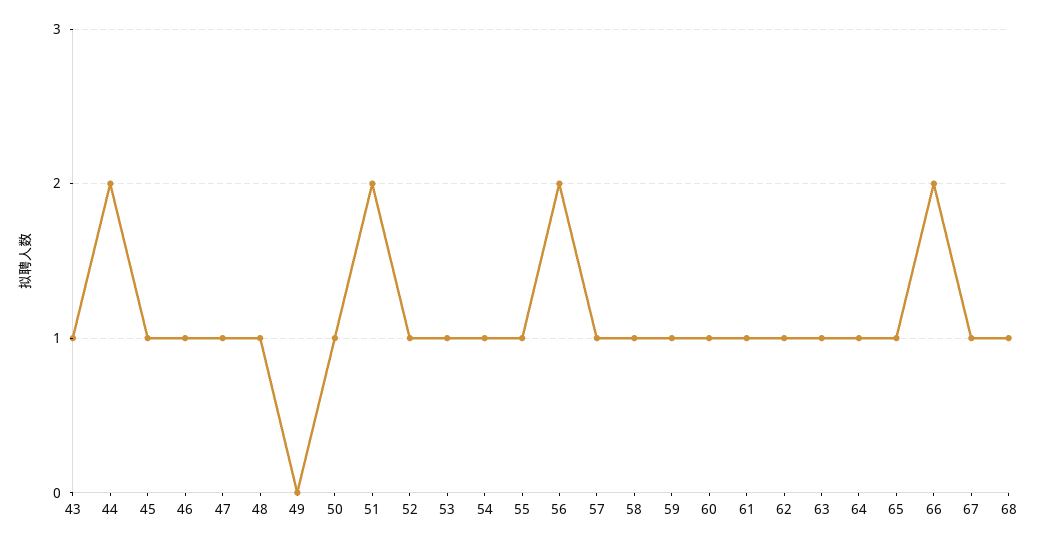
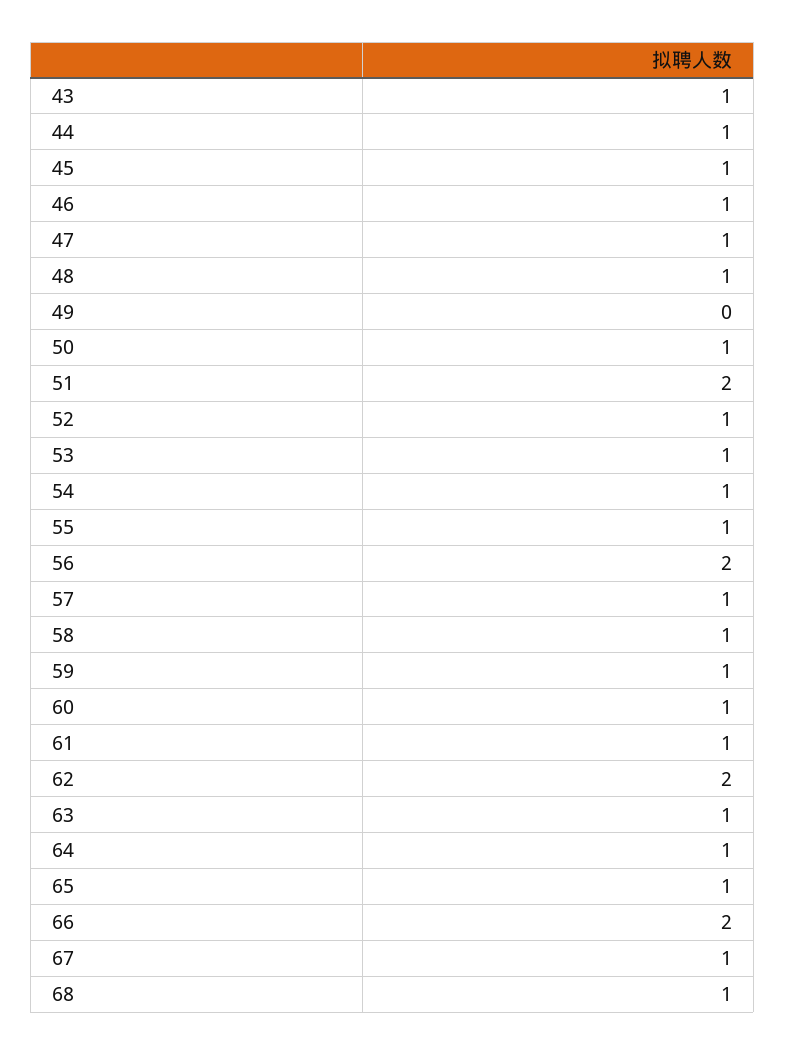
44: 2 -> 1
62: 1 -> 2

